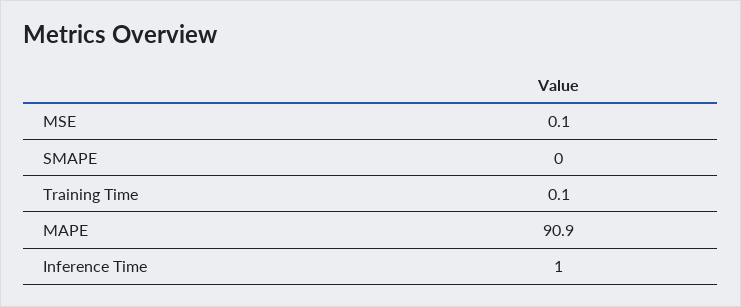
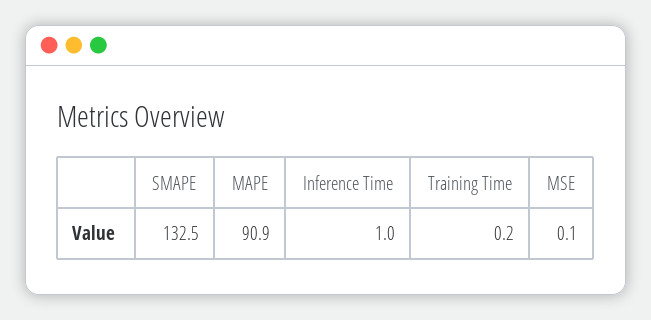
SMAPE: 0 -> 132.5
Training Time: 0.1 -> 0.2

